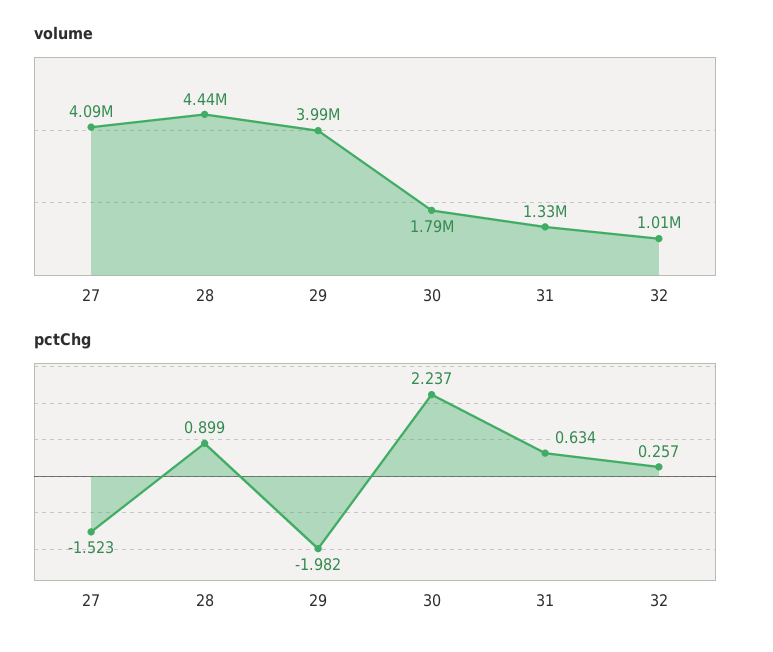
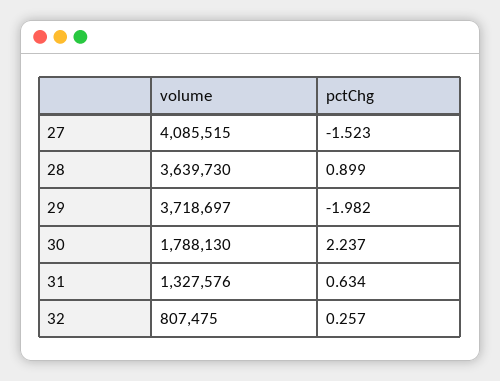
volume, 28: 4440000 -> 3639730
volume, 29: 3990000 -> 3718697
volume, 32: 1010000 -> 807475

